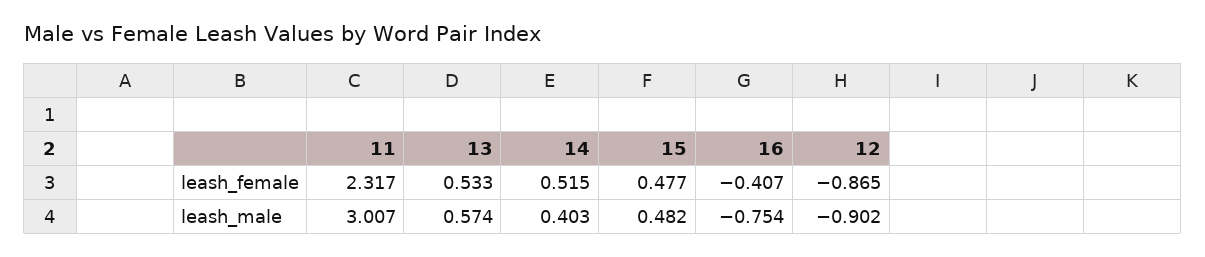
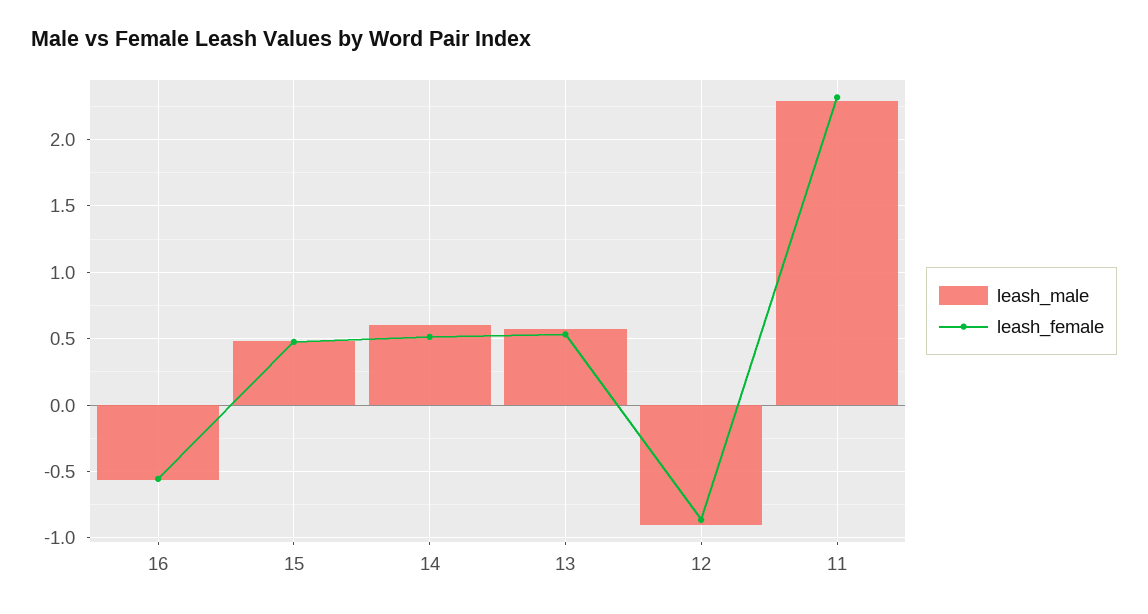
leash_female, 16: -0.407 -> -0.55
leash_male, 11: 3.007 -> 2.3
leash_male, 14: 0.403 -> 0.6
leash_male, 16: -0.754 -> -0.55

